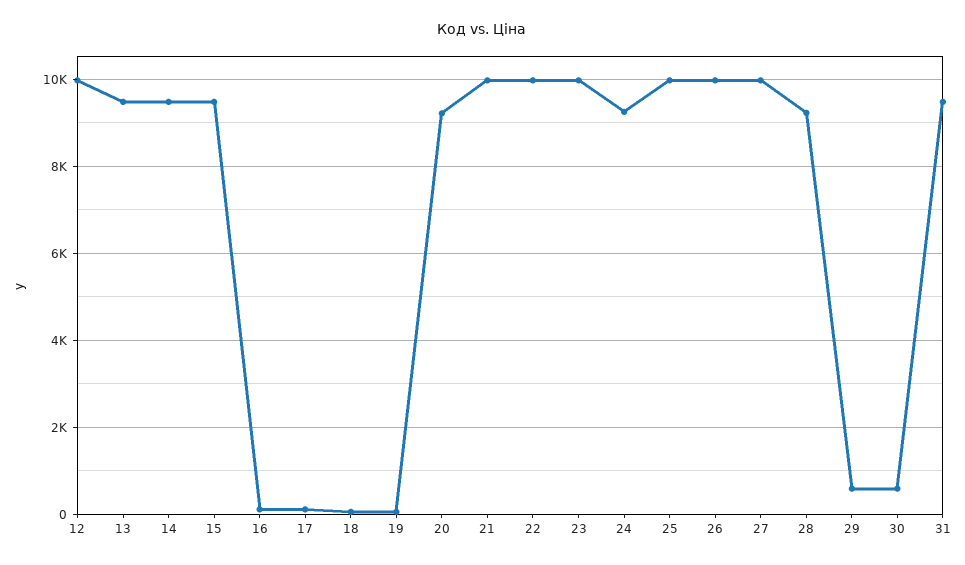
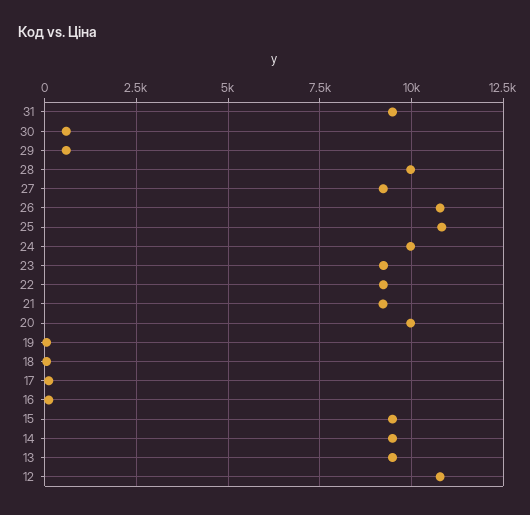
12: 10000 -> 10750
20: 9200 -> 10000
21: 10000 -> 9250
22: 10000 -> 9250
23: 10000 -> 9250
24: 9200 -> 10000
25: 10000 -> 10750
26: 10000 -> 10750
27: 10000 -> 9250
28: 9200 -> 10000

